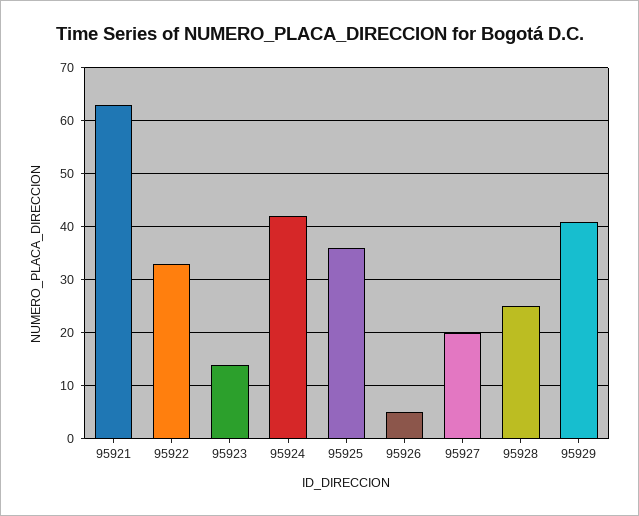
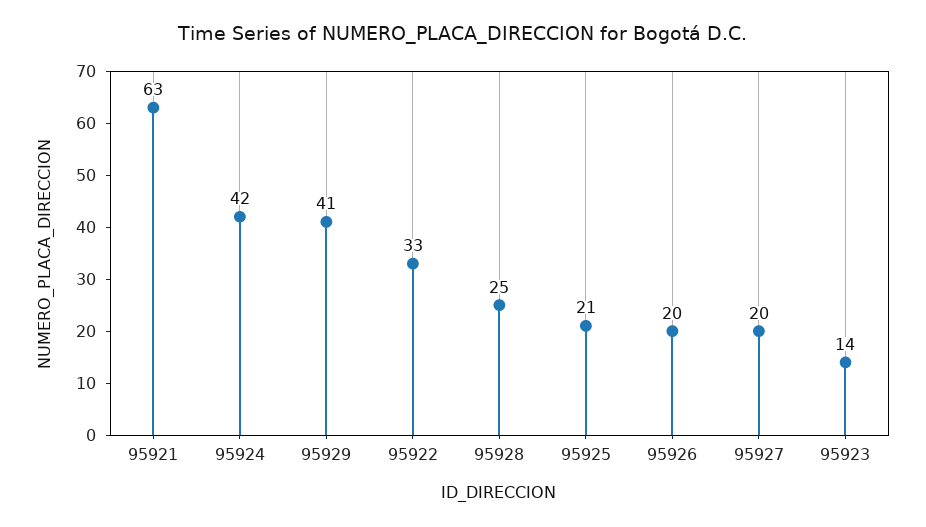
95925: 35 -> 21
95926: 5 -> 20

